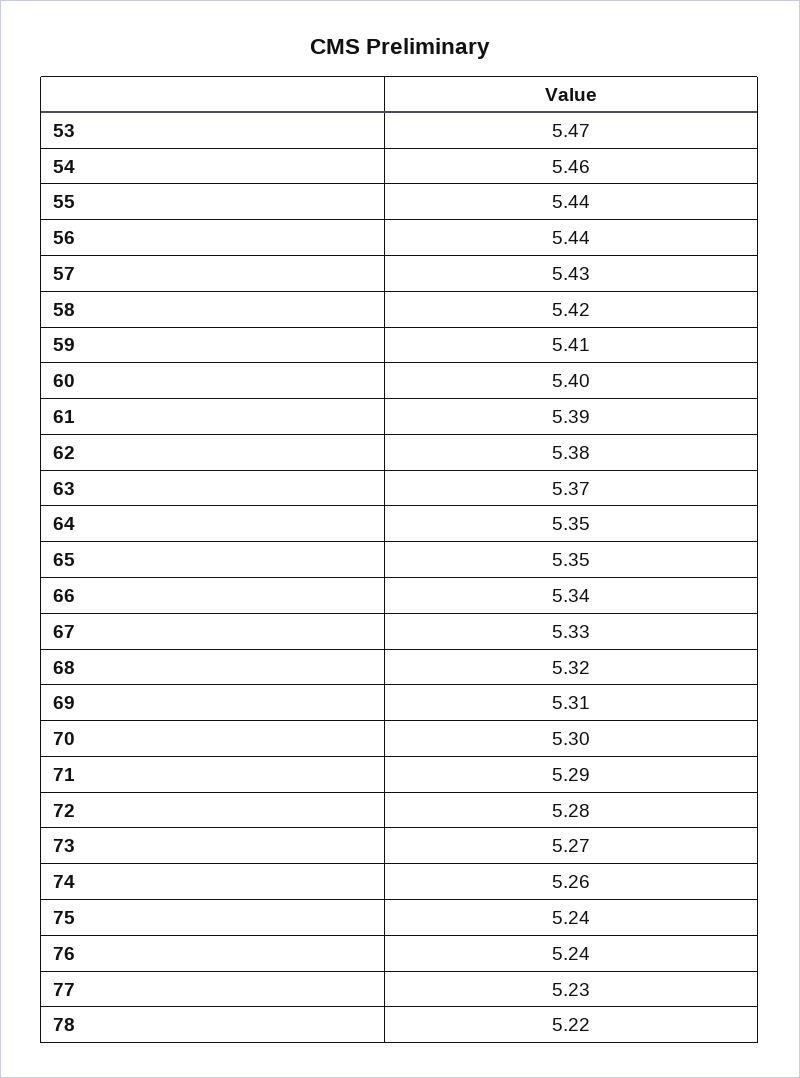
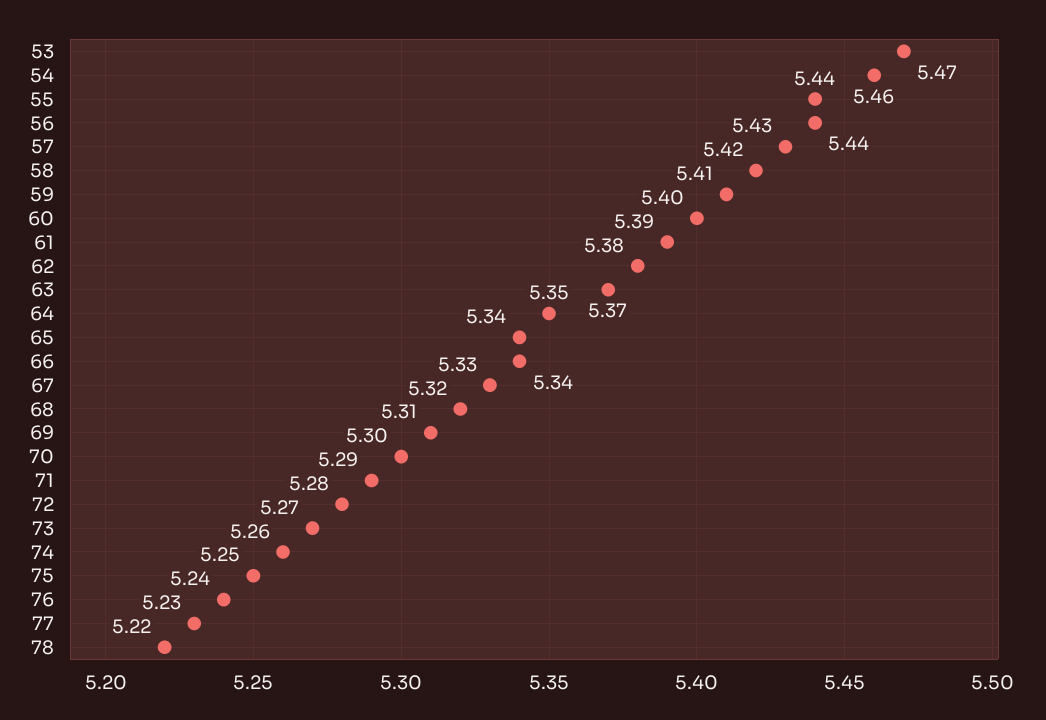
65: 5.35 -> 5.34
75: 5.24 -> 5.25

